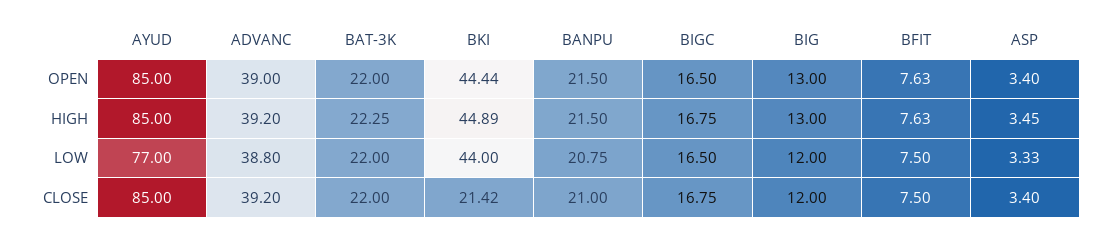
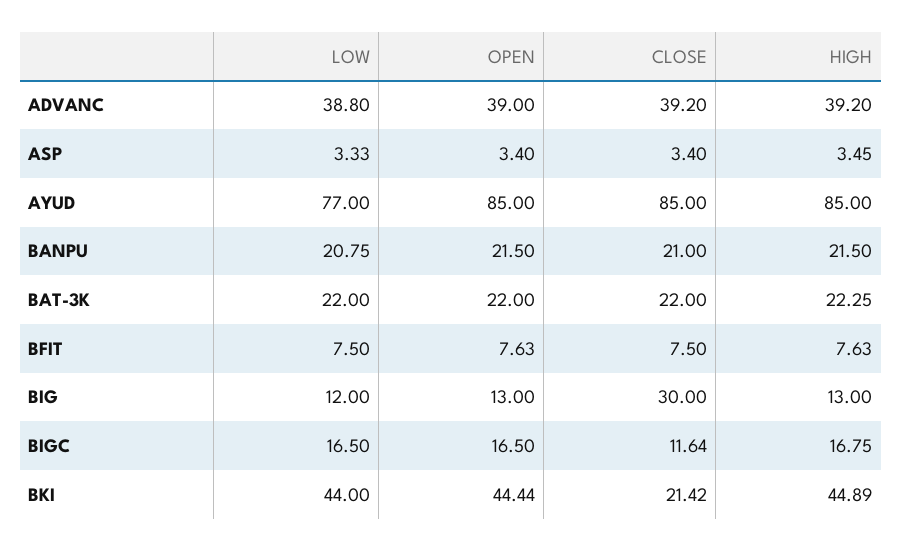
BIGC, CLOSE: 16.75 -> 11.64
BIG, CLOSE: 12 -> 30

